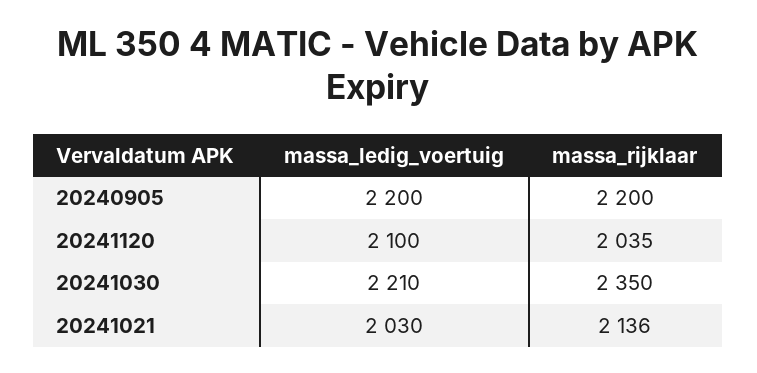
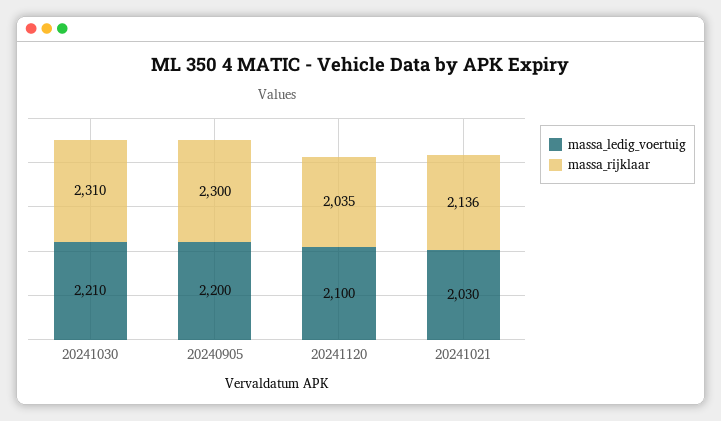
massa_rijklaar, 20240905: 2200 -> 2300
massa_rijklaar, 20241030: 2350 -> 2310

